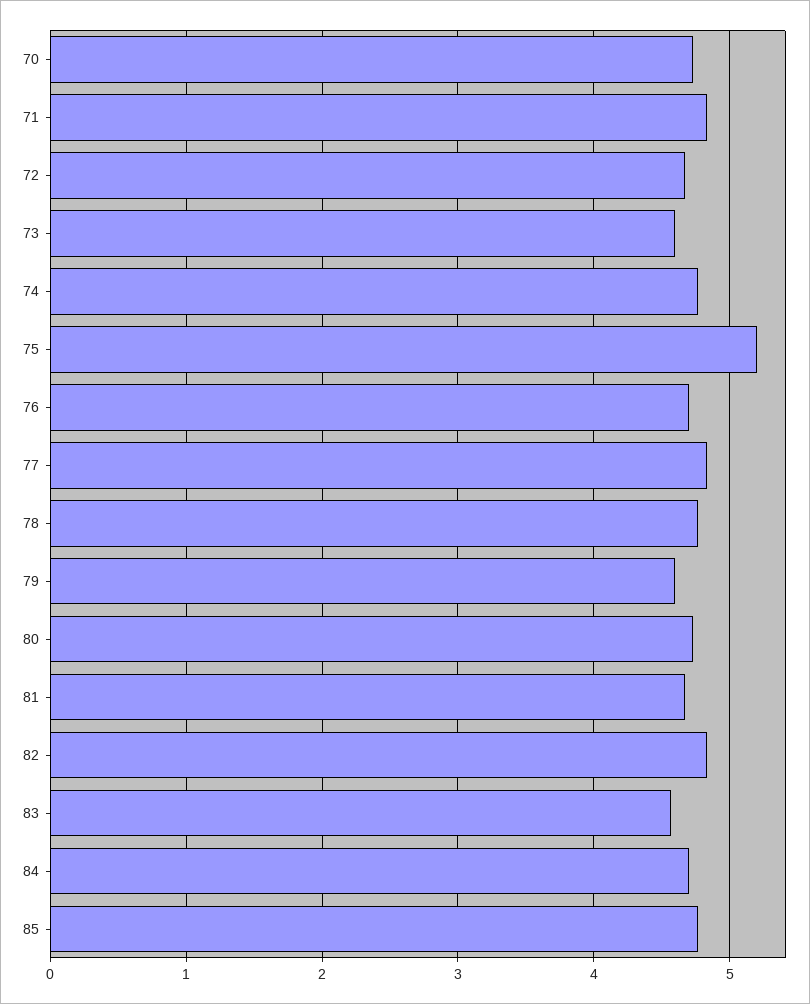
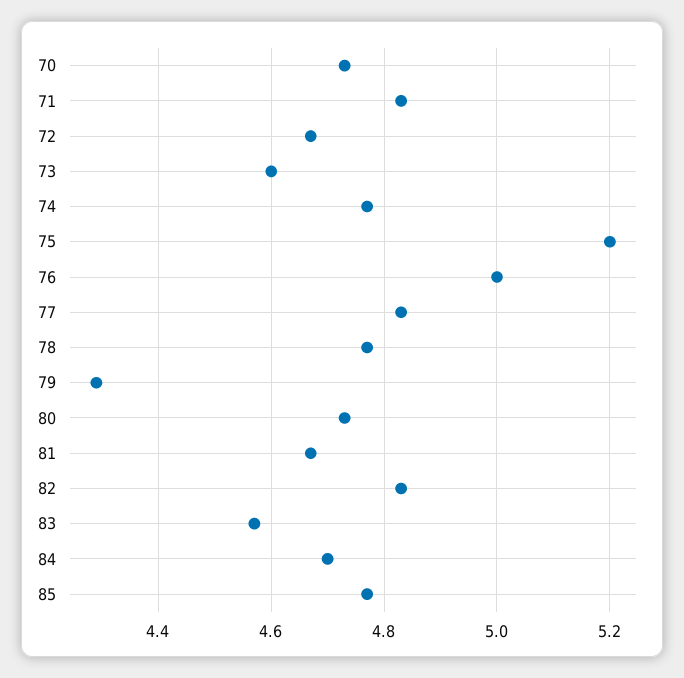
76: 4.7 -> 5
79: 4.6 -> 4.3

